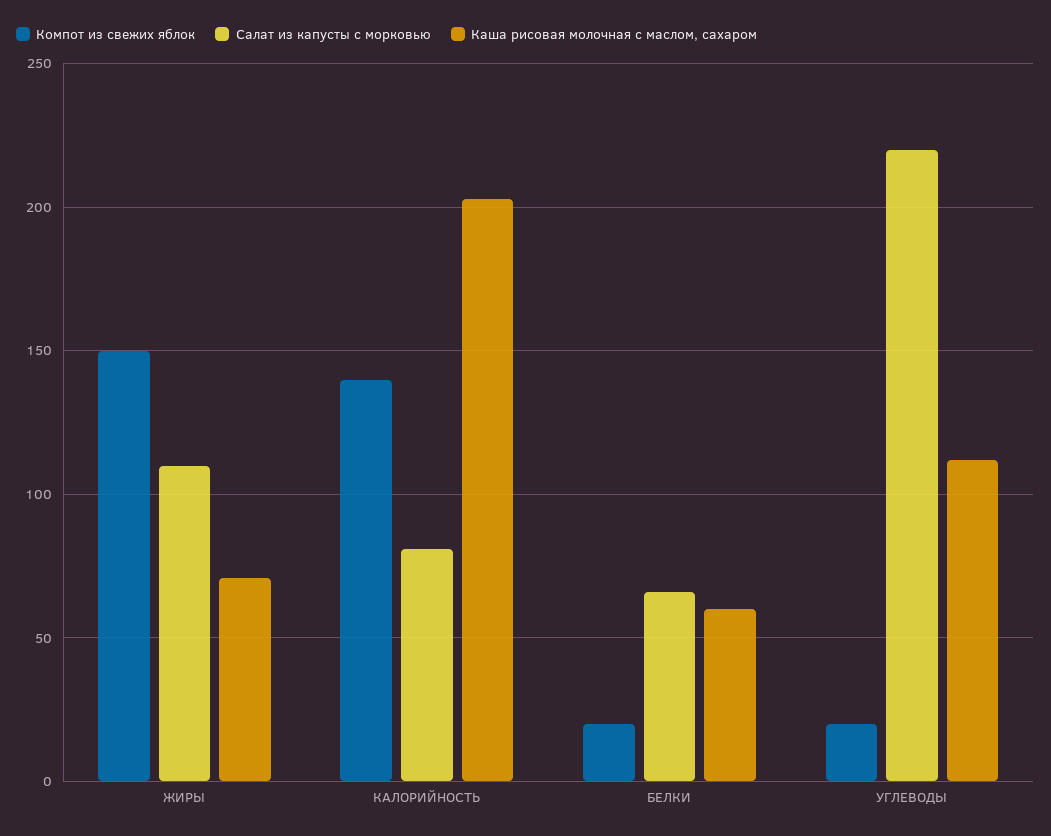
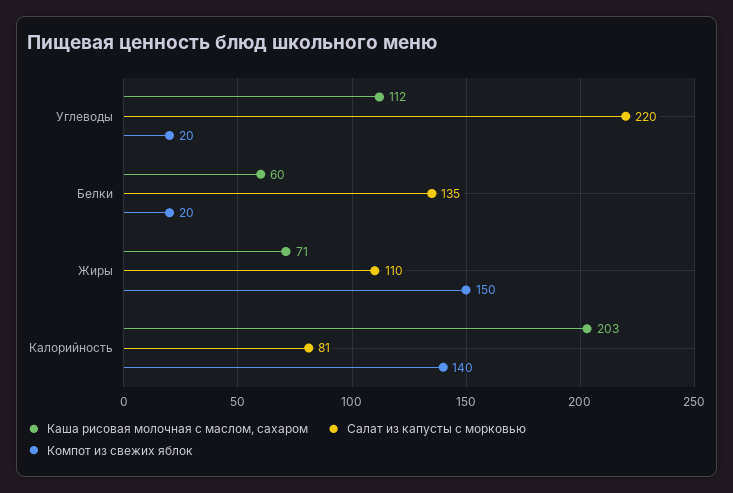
Салат из капусты с морковью, БЕЛКИ: 65 -> 135

